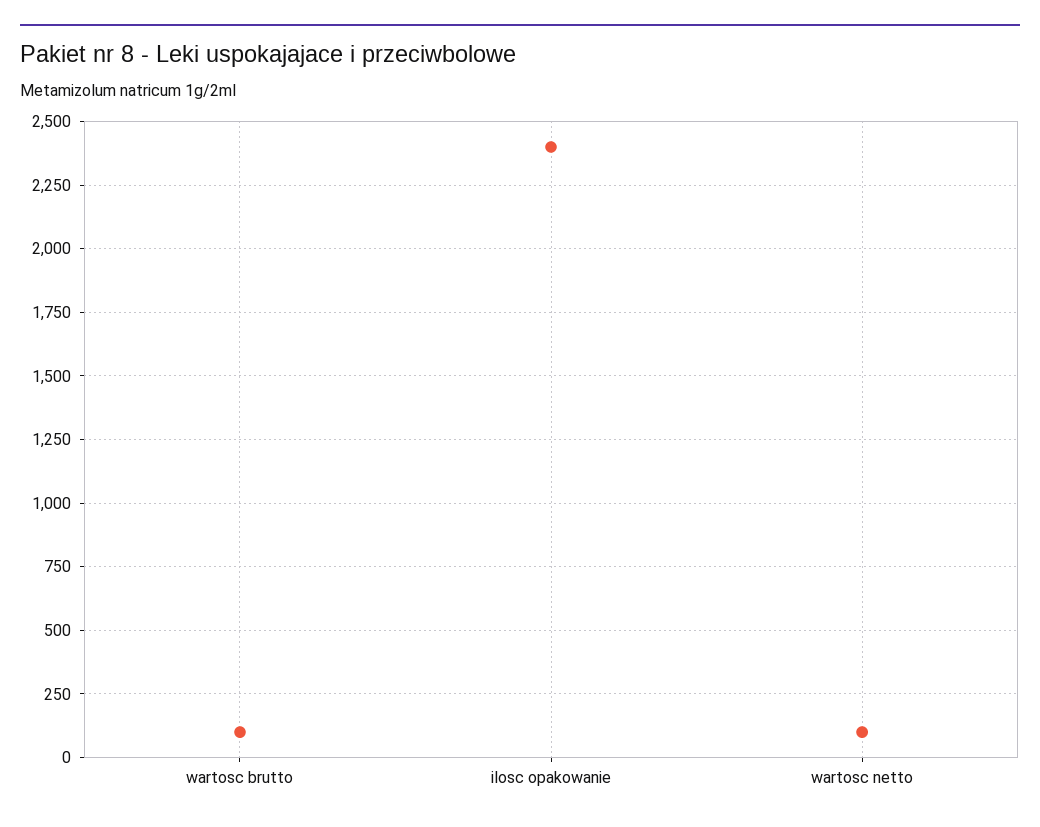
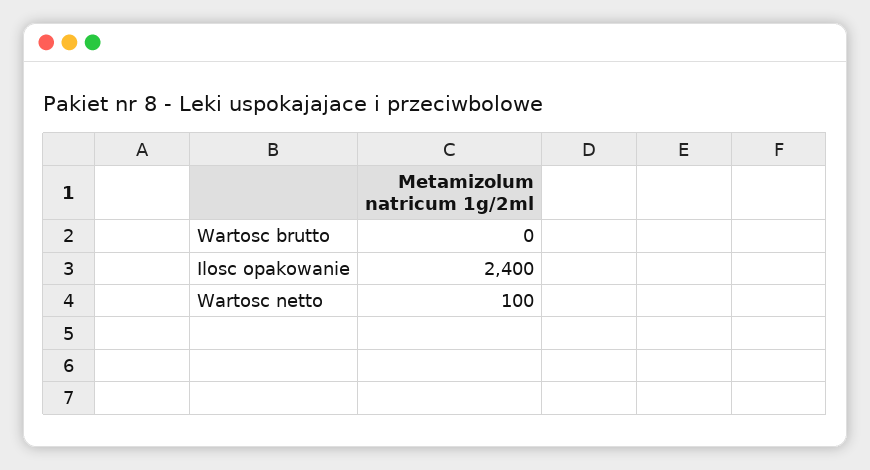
wartosc brutto: 100 -> 0

